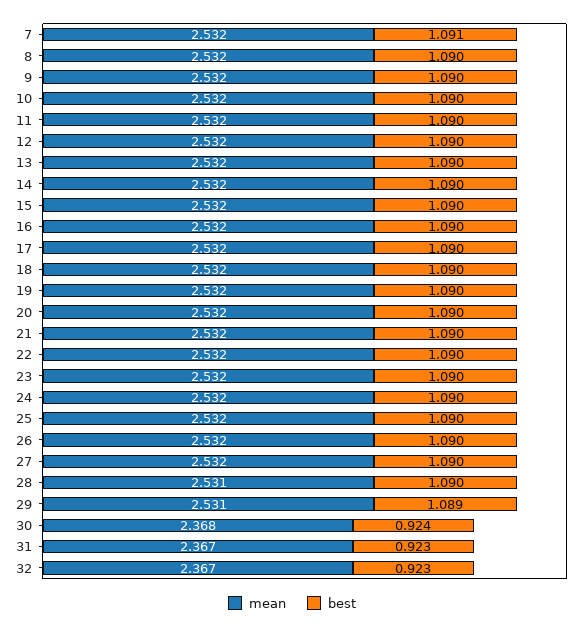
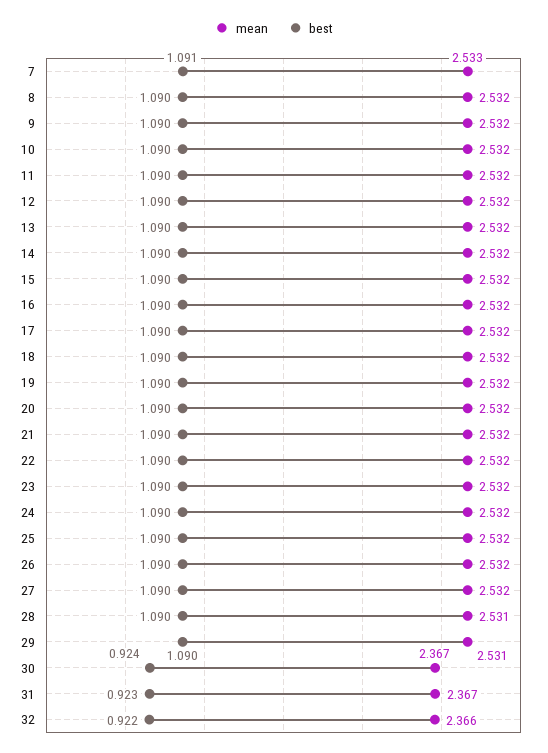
mean, 7: 2.532 -> 2.533
best, 29: 1.089 -> 1.09
mean, 30: 2.368 -> 2.367
mean, 32: 2.367 -> 2.366
best, 32: 0.923 -> 0.922

